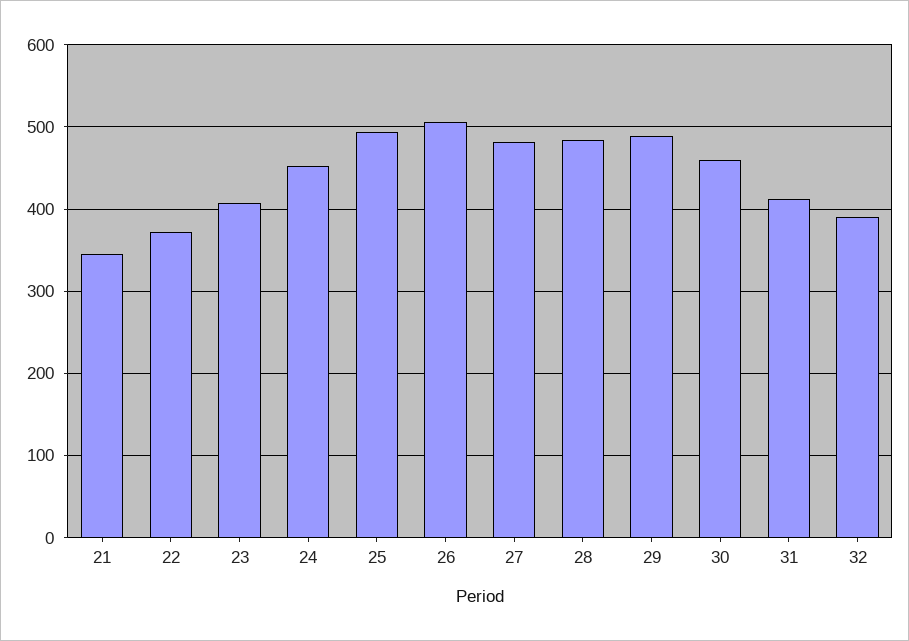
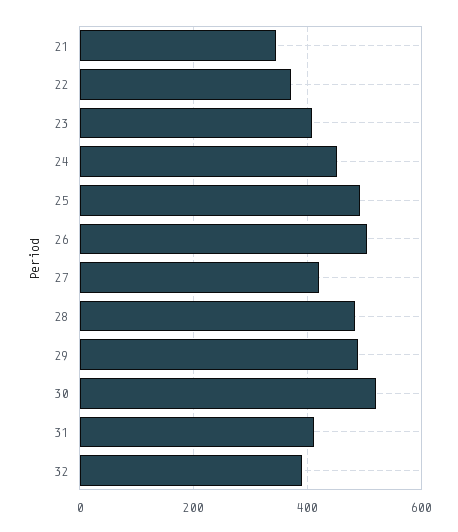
27: 480 -> 420
30: 460 -> 520

